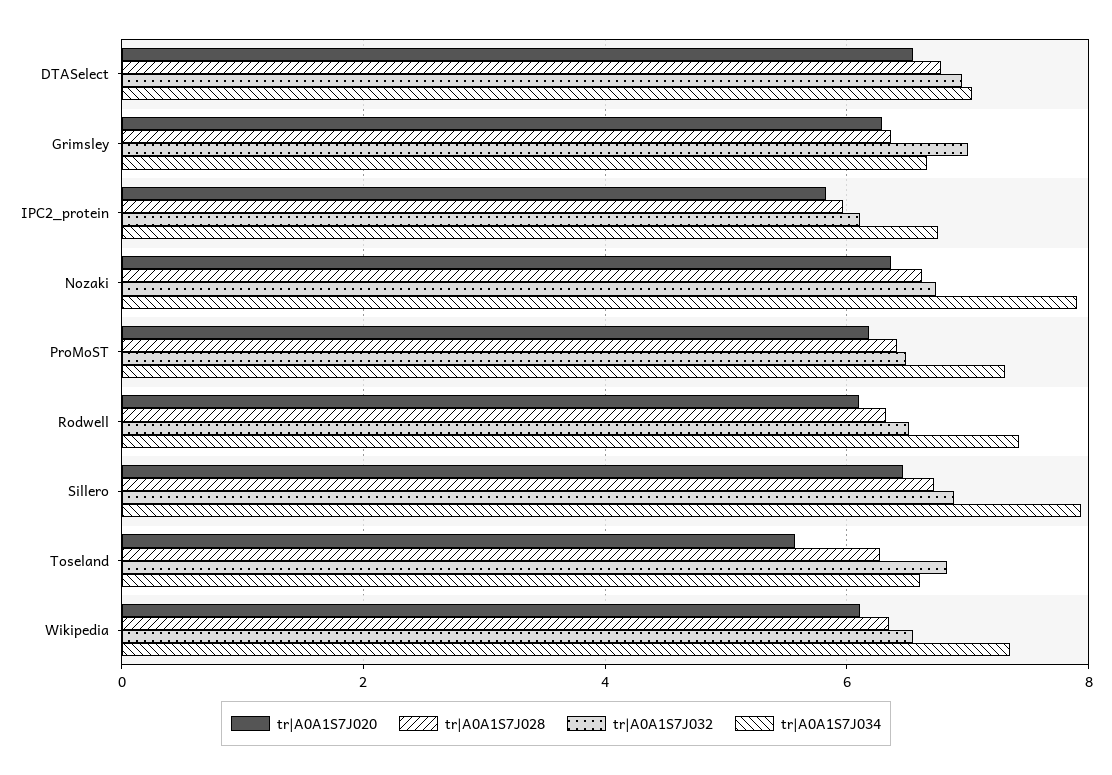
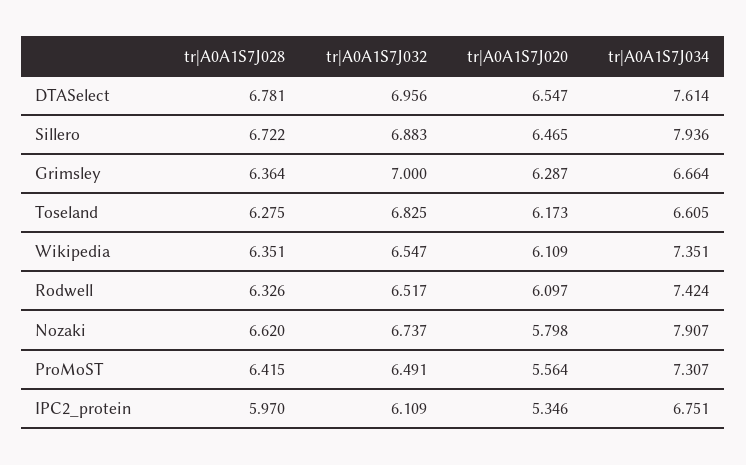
tr|A0A1S7J034, DTASelect: 7 -> 7.614
tr|A0A1S7J020, IPC2_protein: 5.8 -> 5.346
tr|A0A1S7J020, Nozaki: 6.4 -> 5.798
tr|A0A1S7J020, ProMoST: 6.2 -> 5.564
tr|A0A1S7J020, Toseland: 5.6 -> 6.173

